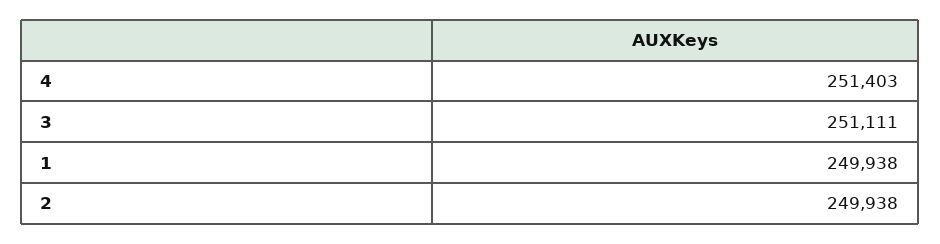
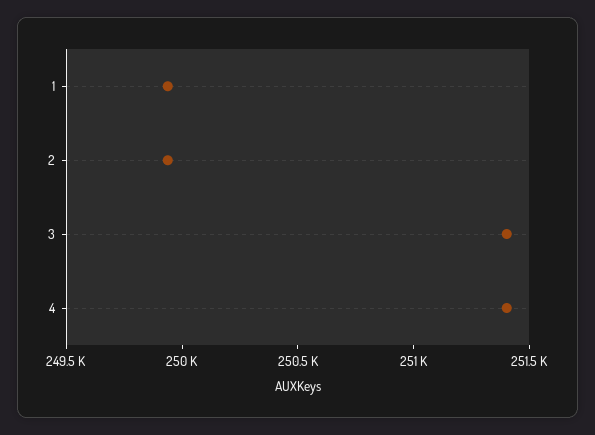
3: 251111 -> 251400

